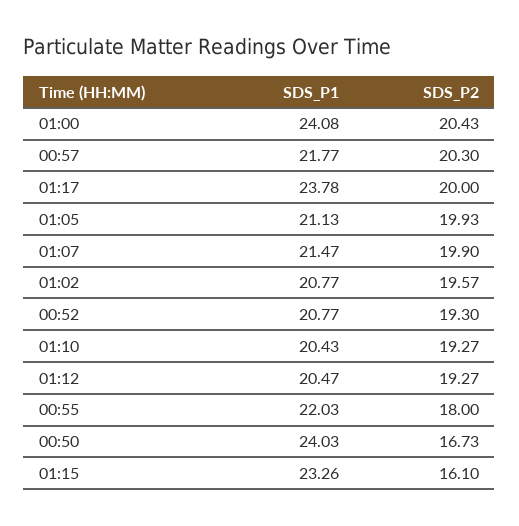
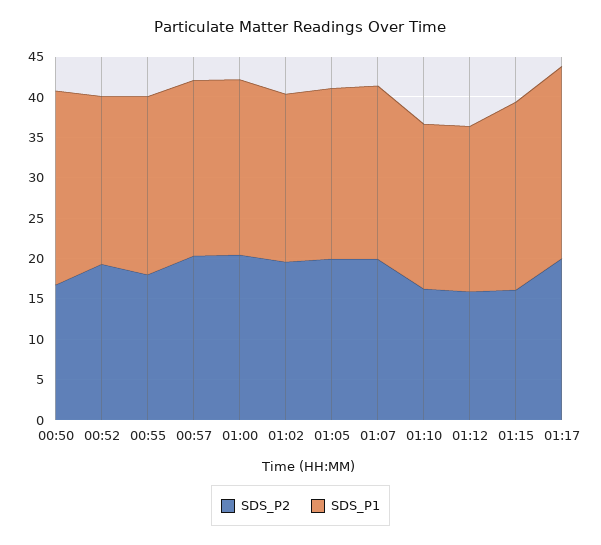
SDS_P1, 01:00: 24.08 -> 22
SDS_P2, 01:10: 19.27 -> 16
SDS_P2, 01:12: 19.27 -> 16

